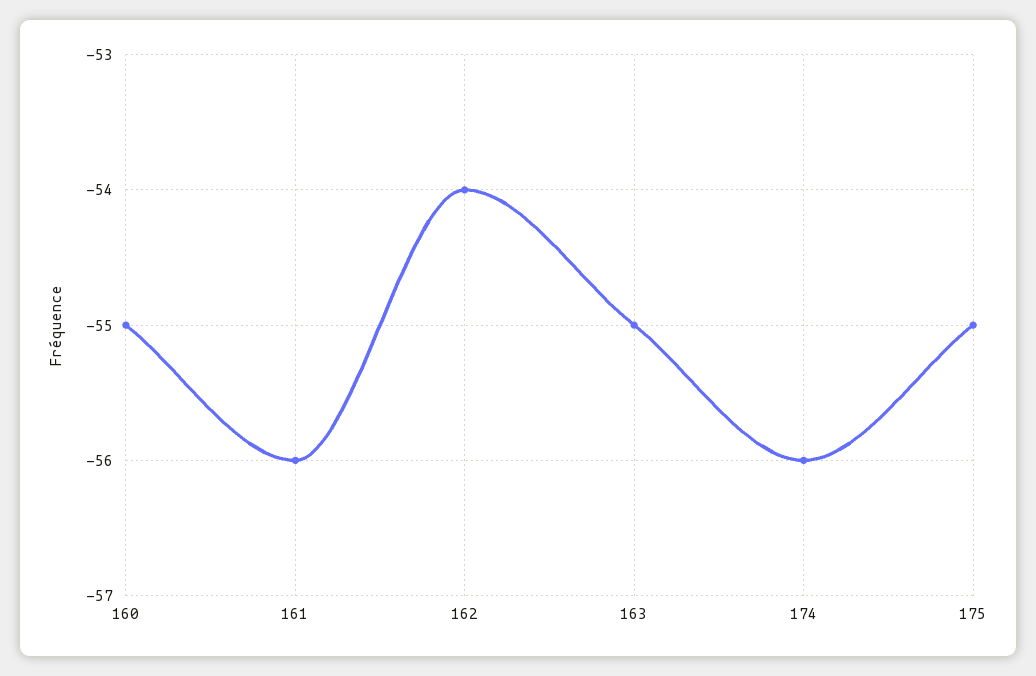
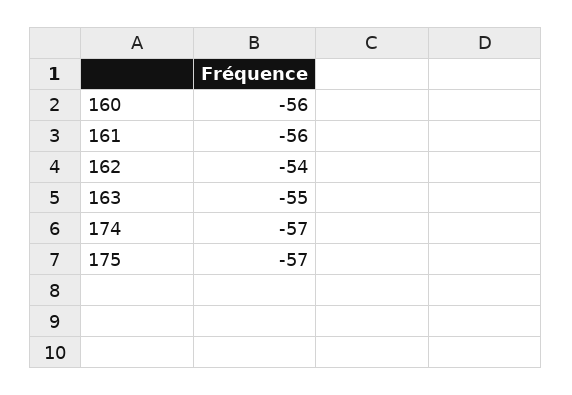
160: -55 -> -56
174: -56 -> -57
175: -55 -> -57

